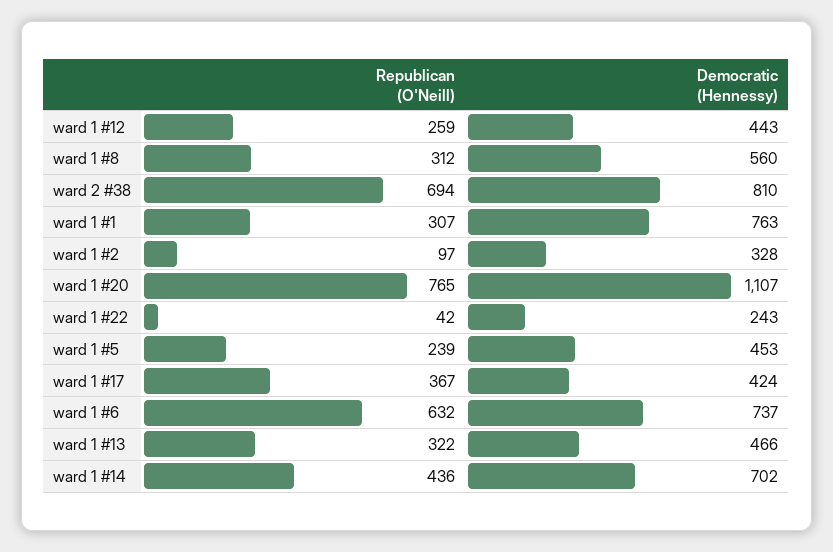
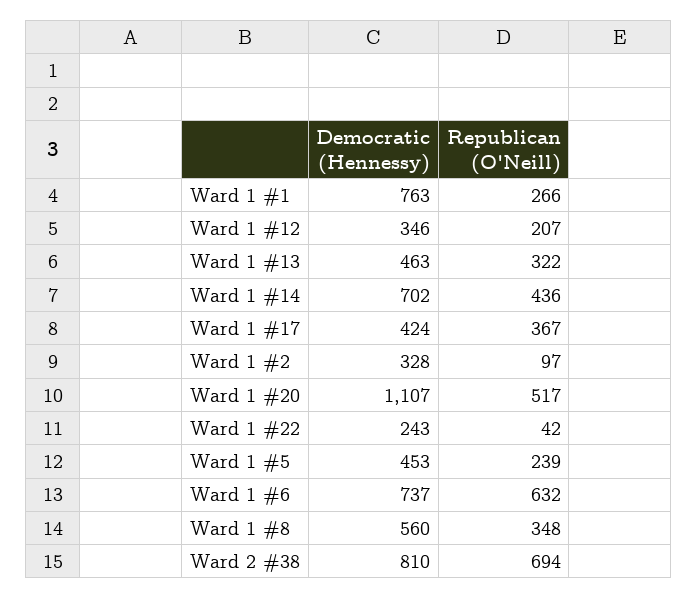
Republican (O'Neill), ward 1 #12: 259 -> 207
Democratic (Hennessy), ward 1 #12: 443 -> 346
Republican (O'Neill), ward 1 #8: 312 -> 348
Republican (O'Neill), ward 1 #1: 307 -> 266
Republican (O'Neill), ward 1 #20: 765 -> 517
Democratic (Hennessy), ward 1 #13: 466 -> 463

